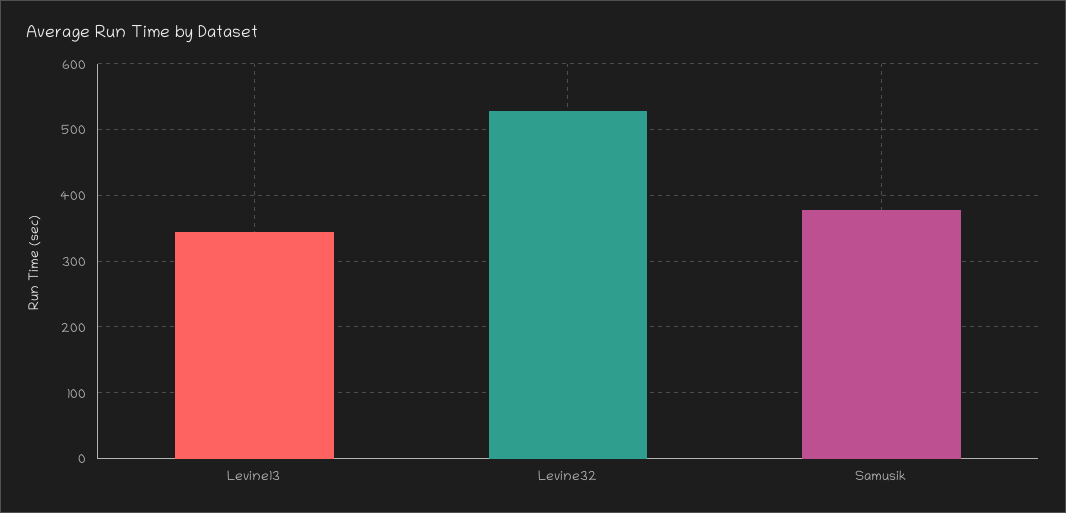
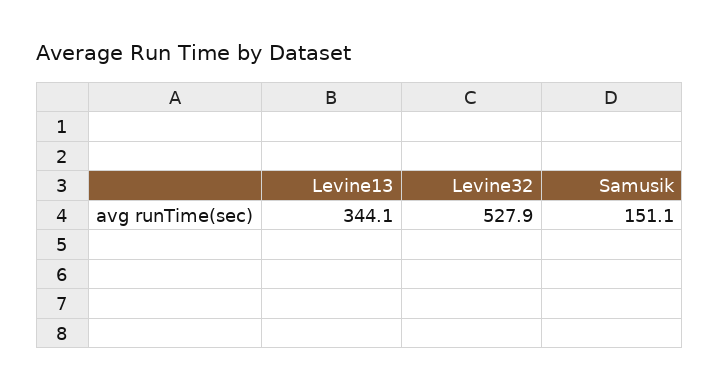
Samusik: 380 -> 151.1

